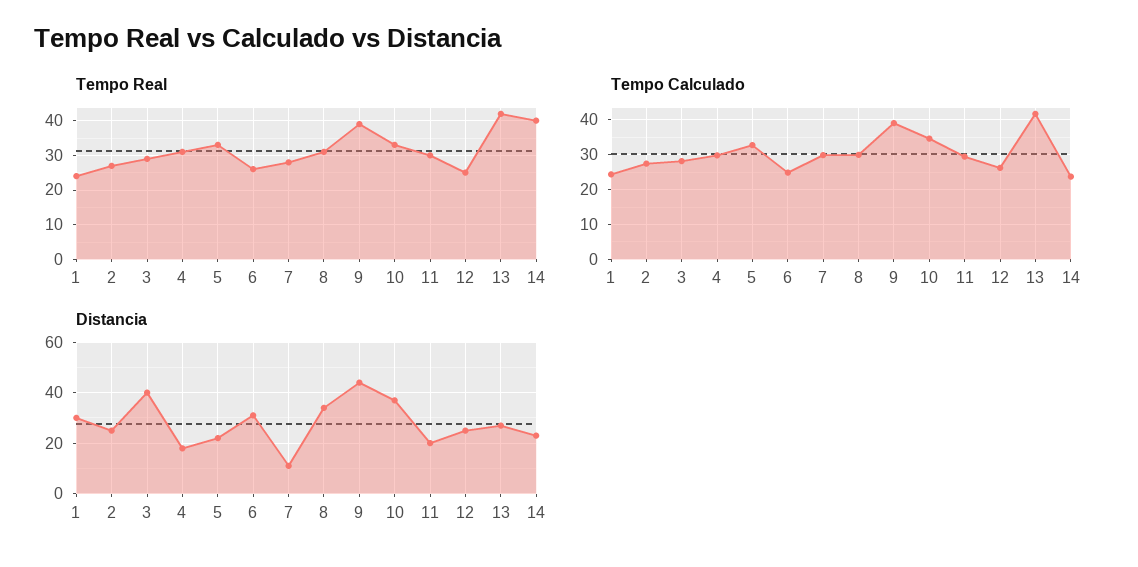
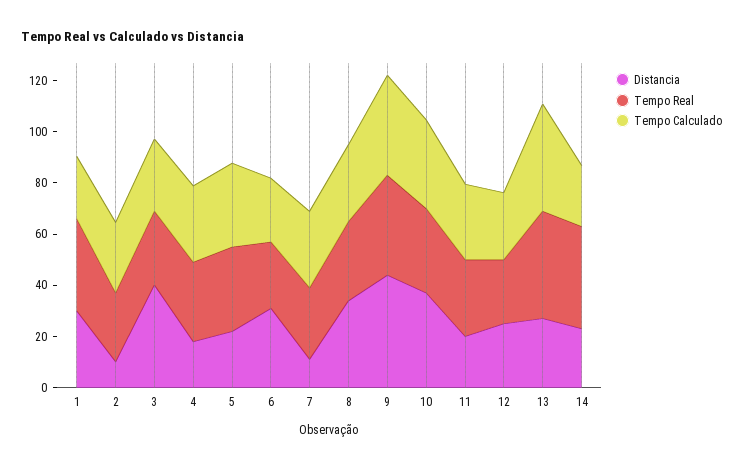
Tempo Real, 1: 25 -> 35
Distancia, 2: 25 -> 10

